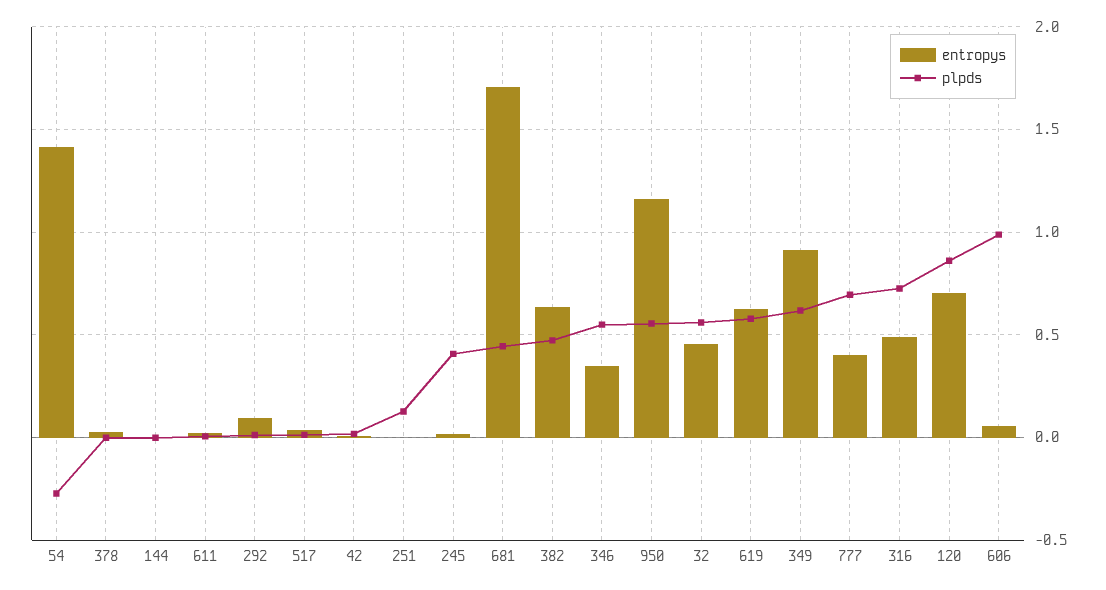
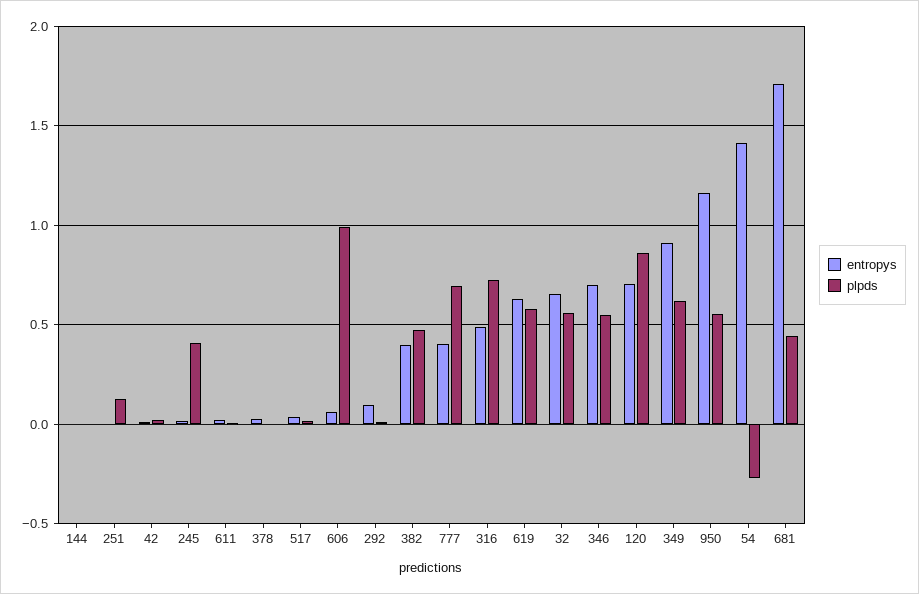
entropys, 382: 0.65 -> 0.4
entropys, 346: 0.35 -> 0.7
entropys, 32: 0.45 -> 0.65

